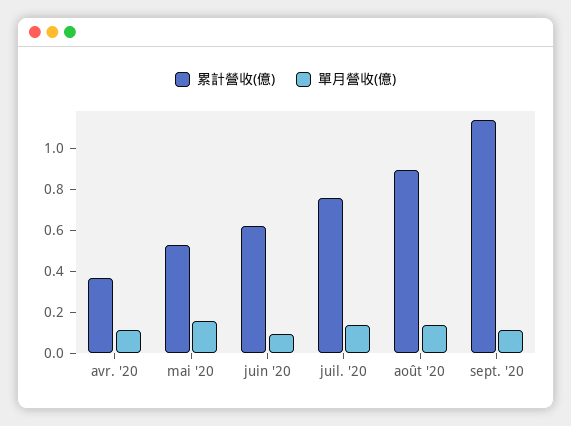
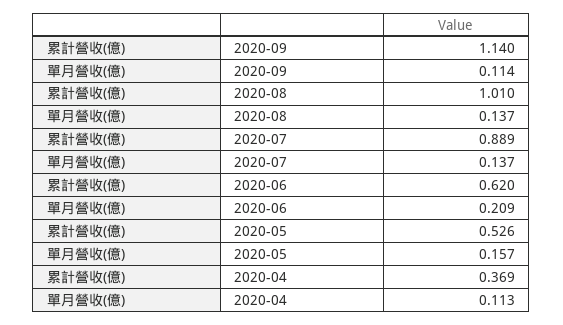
單月營收(億), juin '20: 0.1 -> 0.209
累計營收(億), juil. '20: 0.75 -> 0.889
累計營收(億), août '20: 0.9 -> 1.01

